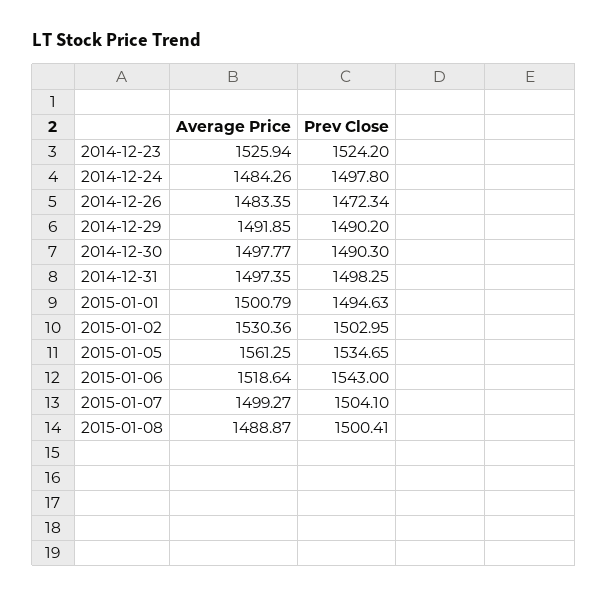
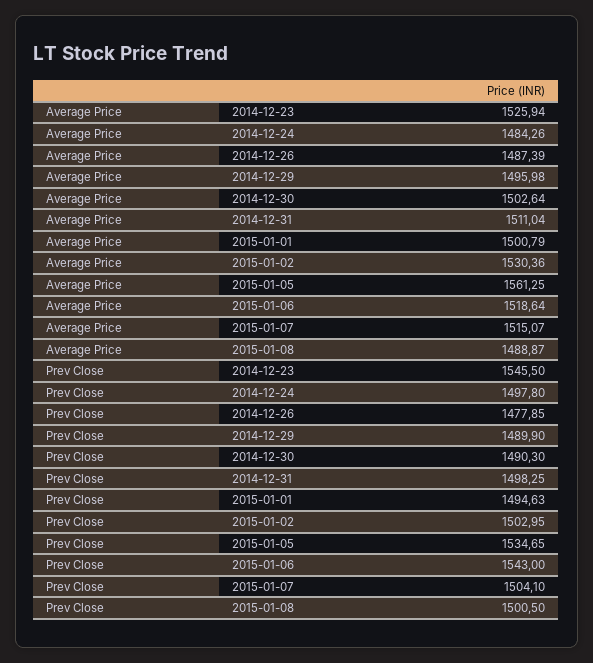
Prev Close, 2014-12-23: 1524.2 -> 1545.5
Average Price, 2014-12-26: 1483.35 -> 1487.39
Prev Close, 2014-12-26: 1472.34 -> 1477.85
Average Price, 2014-12-29: 1491.85 -> 1495.98
Prev Close, 2014-12-29: 1490.2 -> 1489.9
Average Price, 2014-12-30: 1497.77 -> 1502.64
Average Price, 2014-12-31: 1497.35 -> 1511.04
Average Price, 2015-01-07: 1499.27 -> 1515.07
Prev Close, 2015-01-08: 1500.41 -> 1500.5

